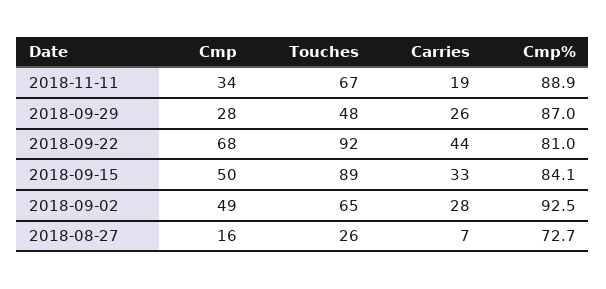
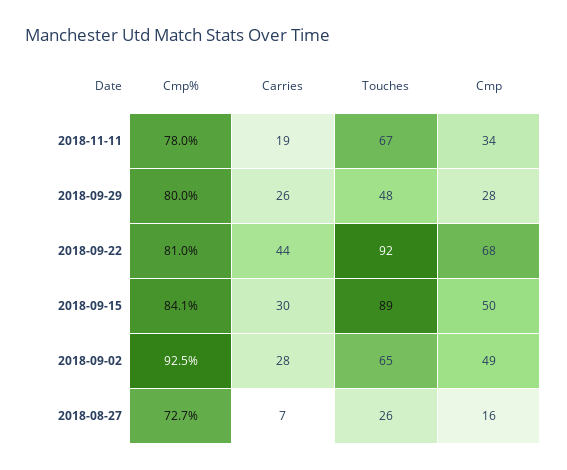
Cmp%, 2018-11-11: 88.9 -> 78
Cmp%, 2018-09-29: 87 -> 80
Carries, 2018-09-15: 33 -> 30

